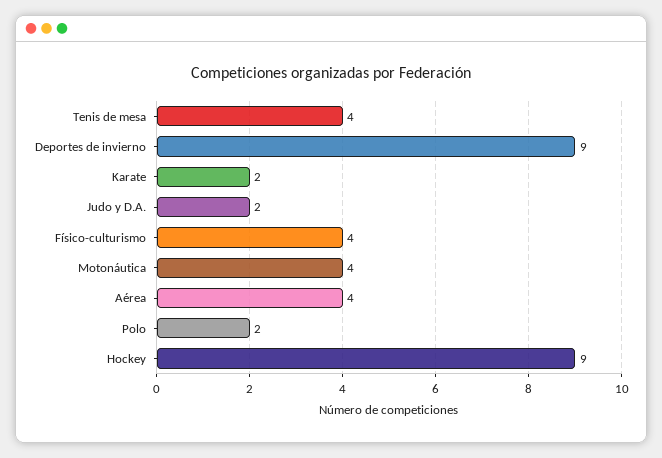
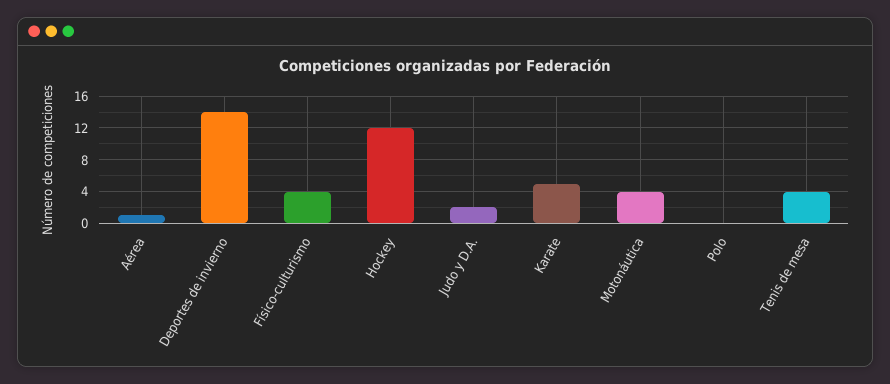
Deportes de invierno: 9 -> 14
Karate: 2 -> 5
Aérea: 4 -> 1
Polo: 2 -> 0
Hockey: 9 -> 12

